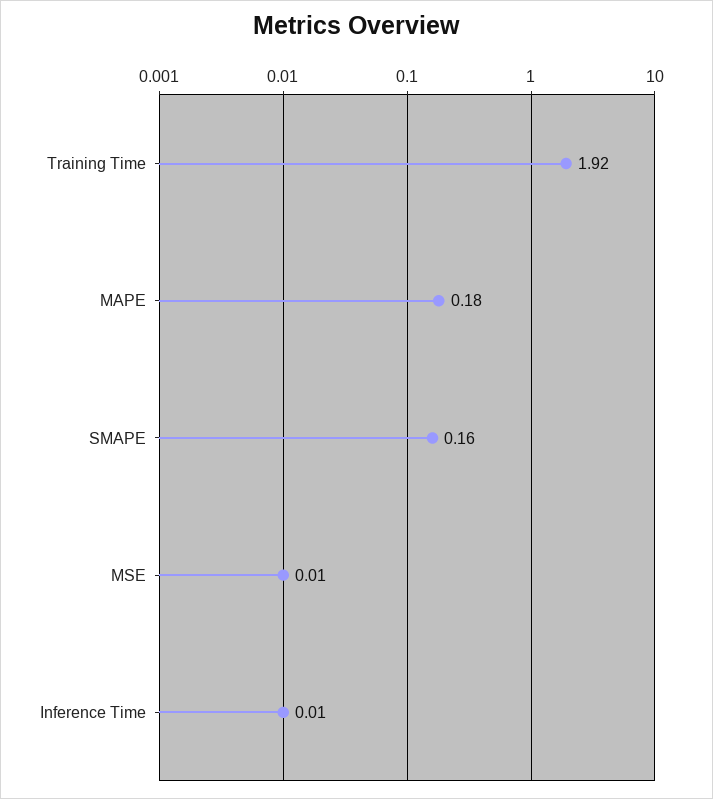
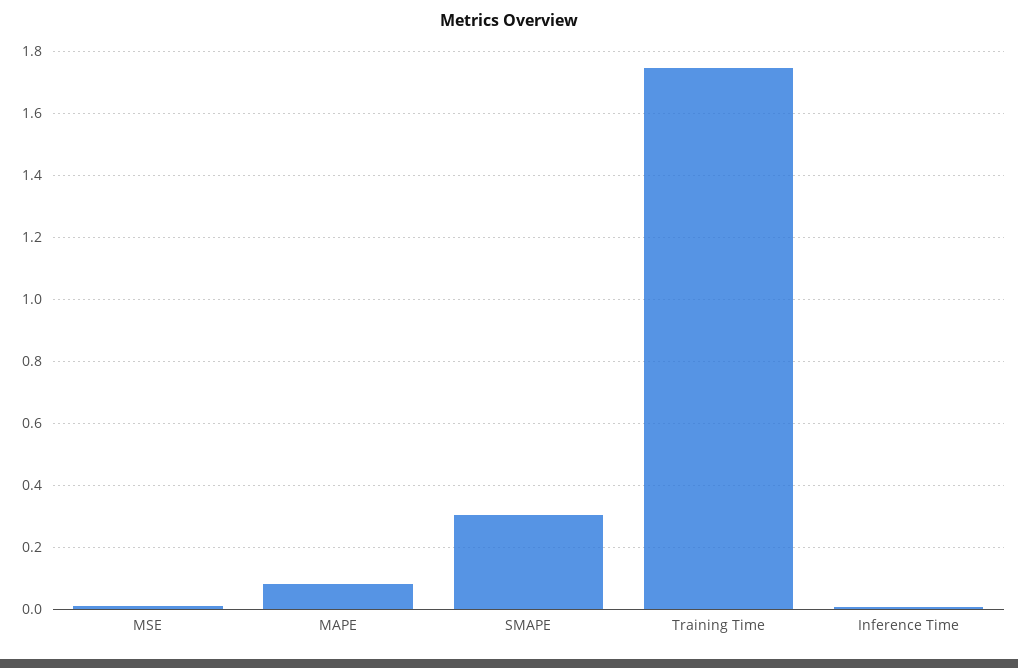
Training Time: 1.92 -> 1.74
MAPE: 0.18 -> 0.08
SMAPE: 0.16 -> 0.3

